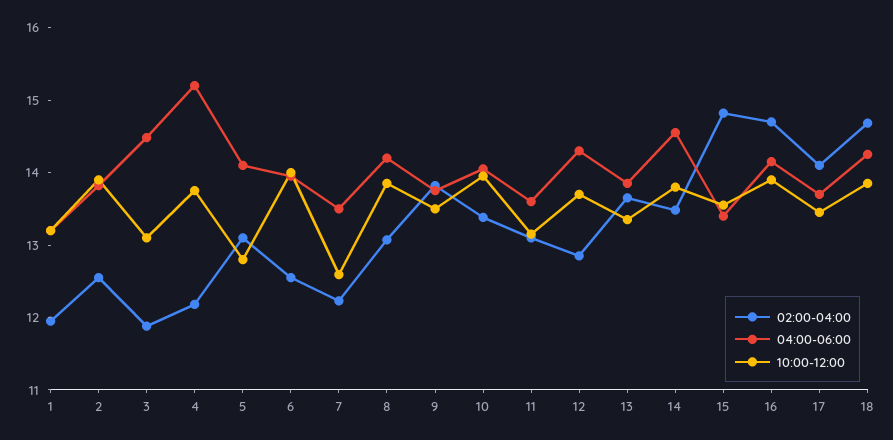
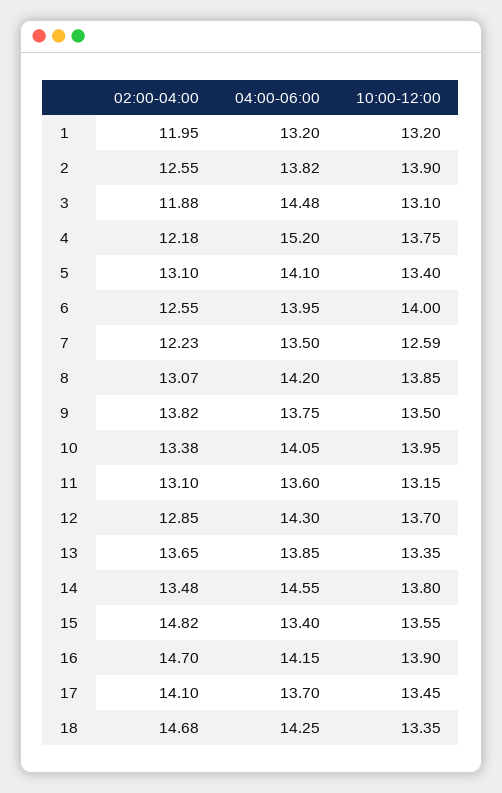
10:00-12:00, 5: 12.8 -> 13.4
10:00-12:00, 18: 13.8 -> 13.35

